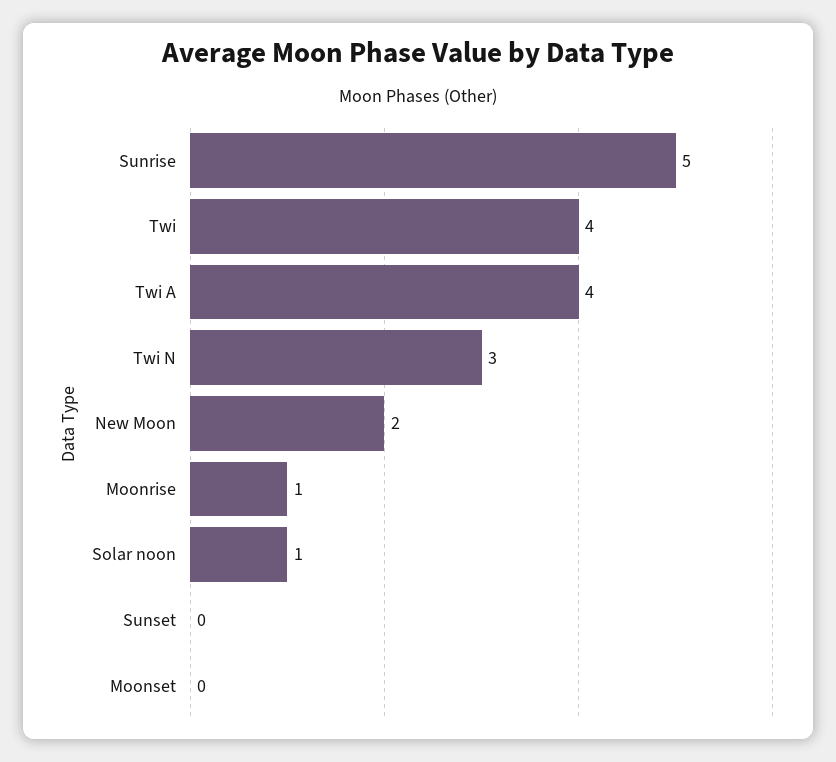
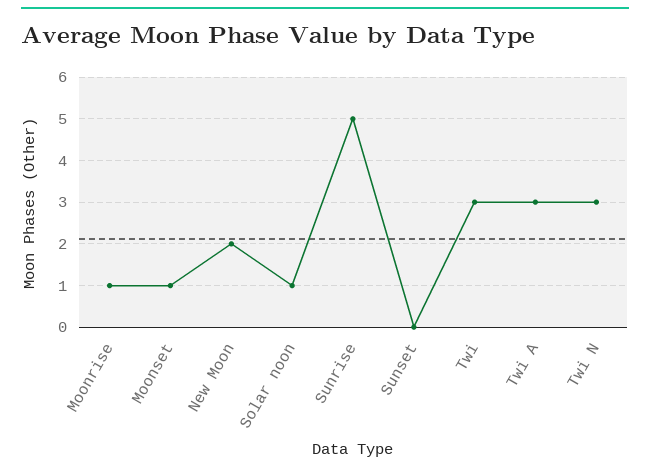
Twi: 4 -> 3
Twi A: 4 -> 3
Moonset: 0 -> 1

